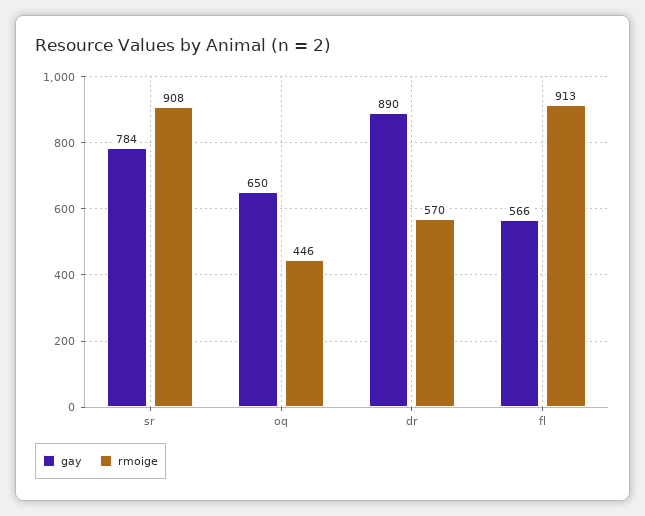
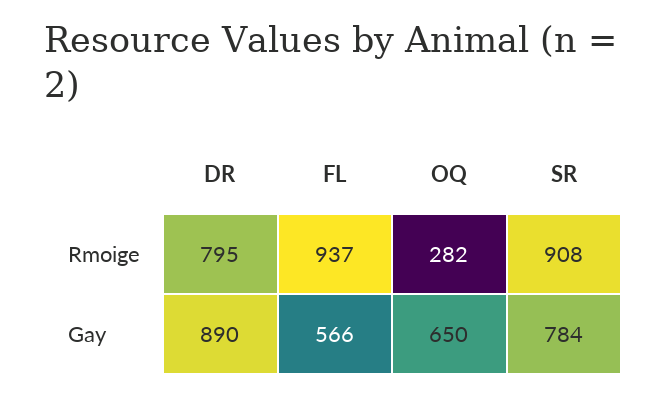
rmoige, oq: 446 -> 282
rmoige, dr: 570 -> 795
rmoige, fl: 913 -> 937

